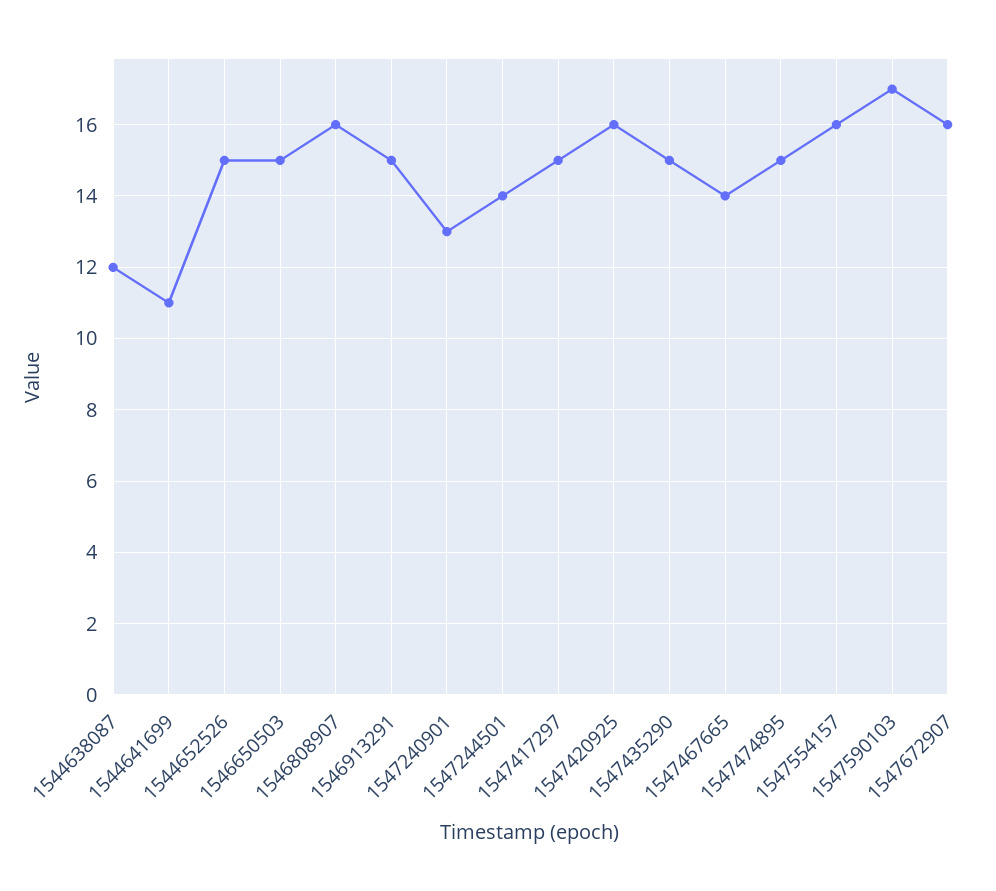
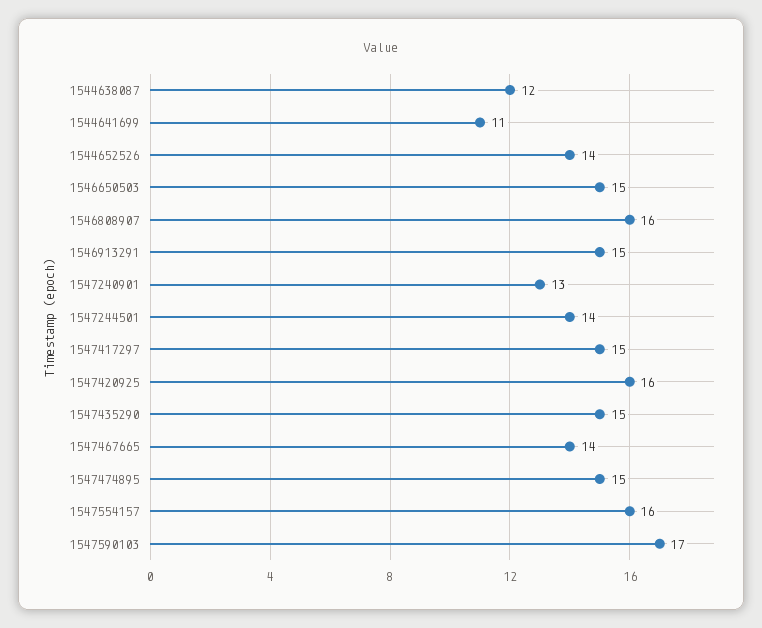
1544652526: 15 -> 14
1547672907: 16 -> none

